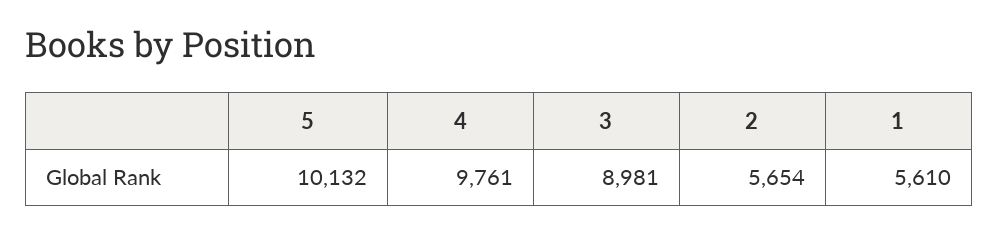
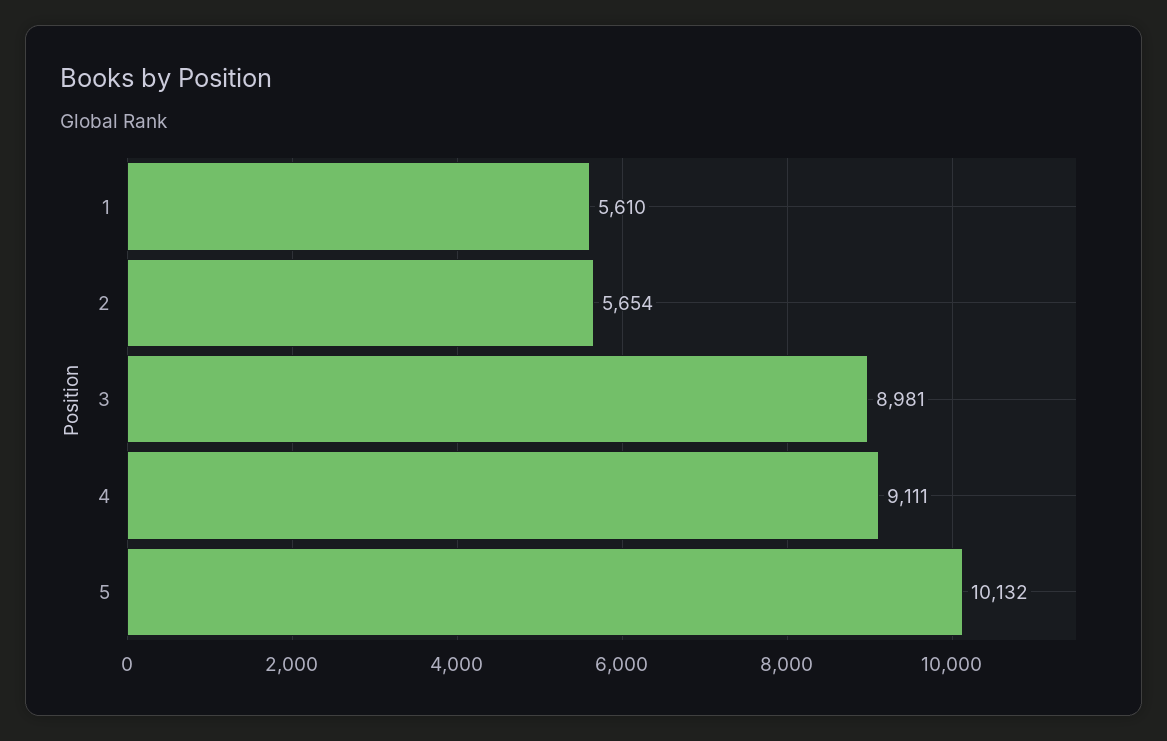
4: 9761 -> 9111

